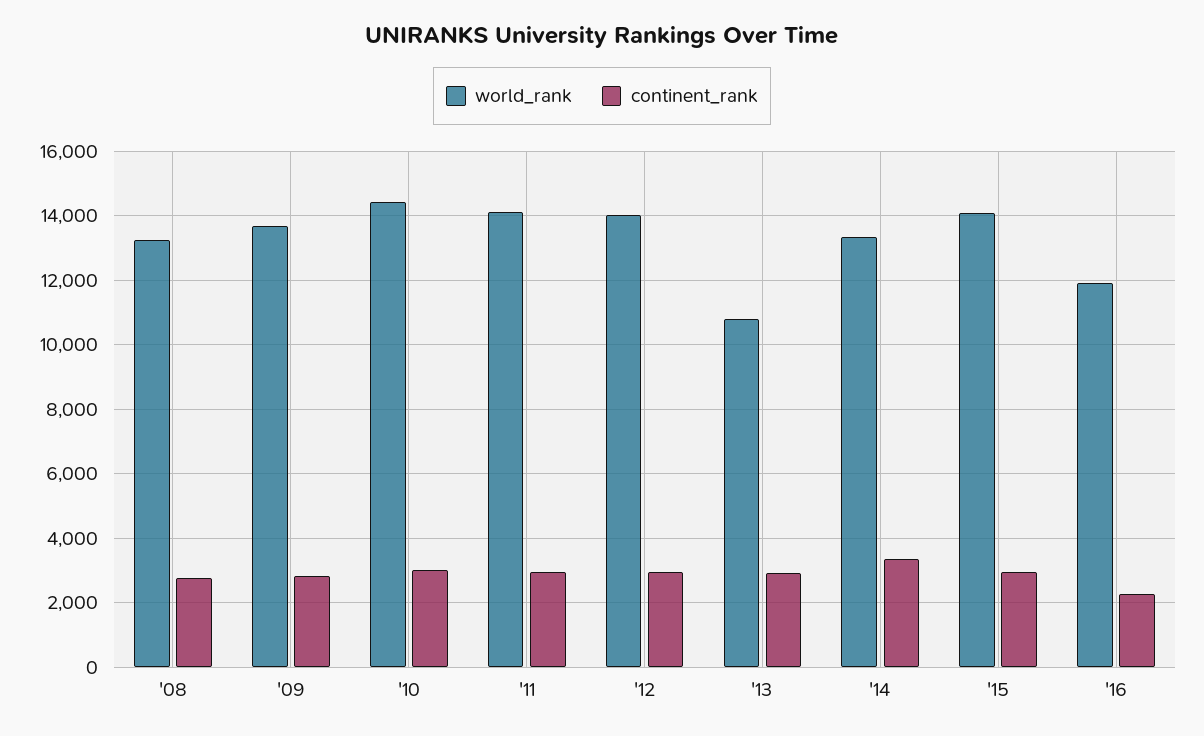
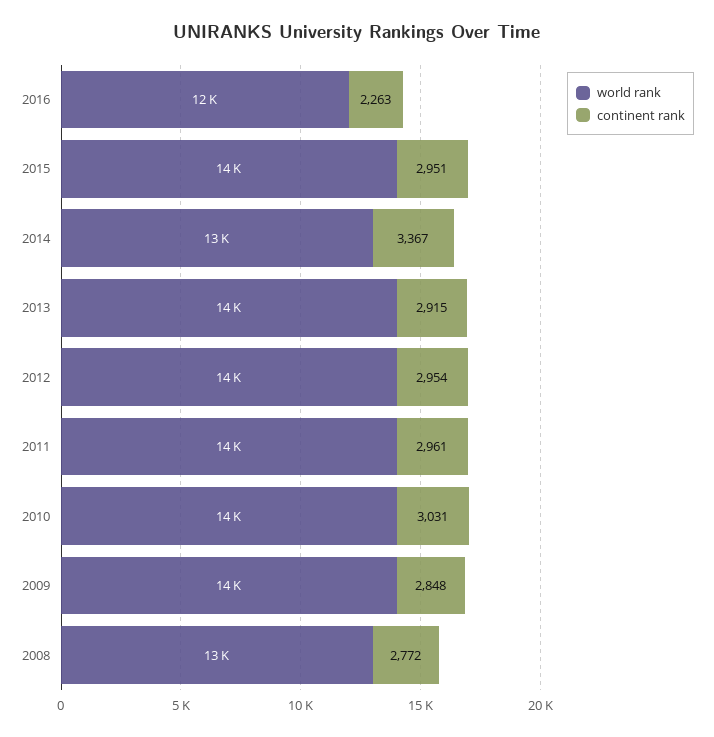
world_rank, '13: 10800 -> 14000

